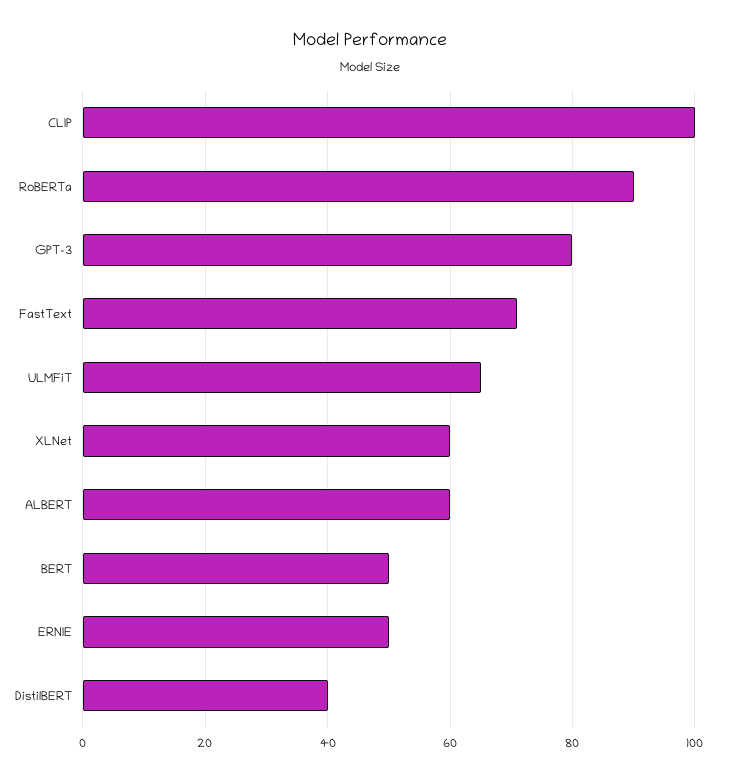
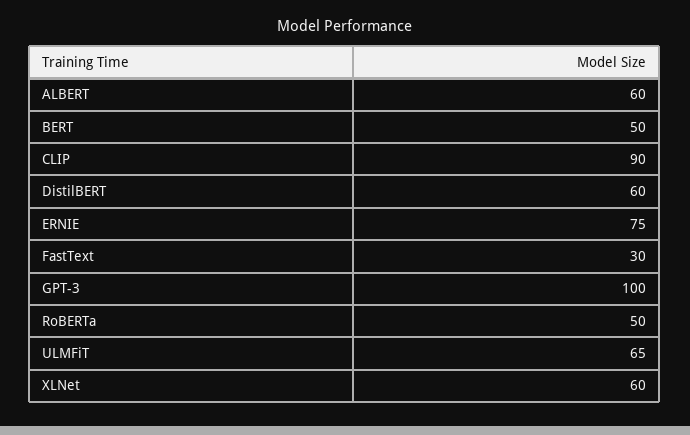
CLIP: 100 -> 90
RoBERTa: 90 -> 50
GPT-3: 80 -> 100
FastText: 70 -> 30
ERNIE: 50 -> 75
DistilBERT: 40 -> 60

